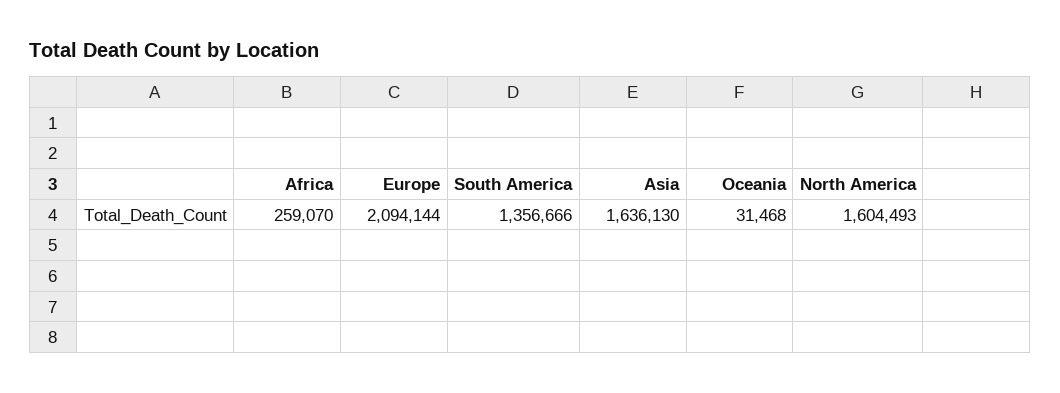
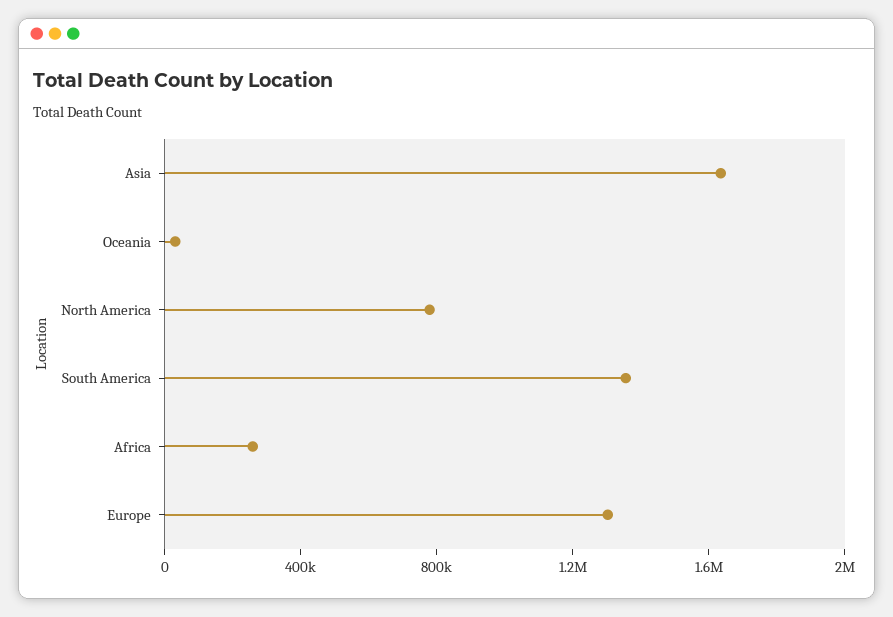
Europe: 2094144 -> 1300000
North America: 1604493 -> 800000

